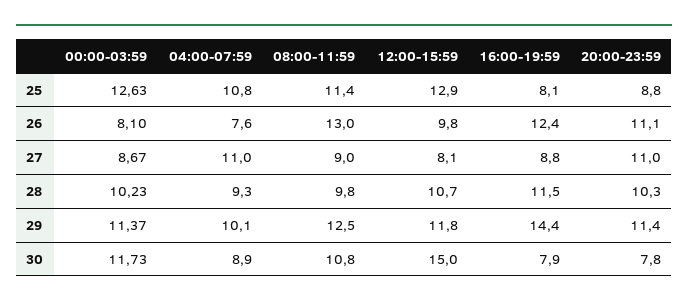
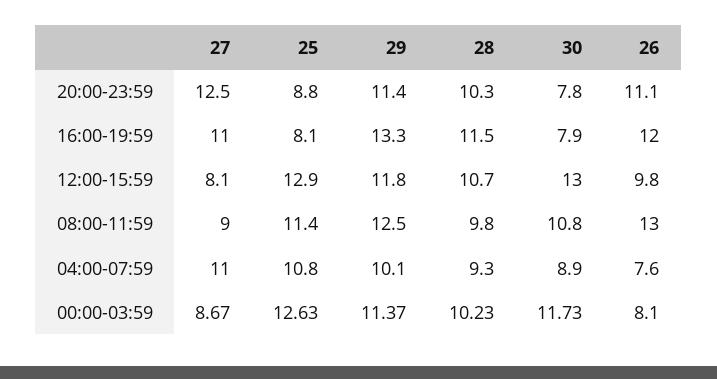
16:00-19:59, 26: 12.4 -> 12
16:00-19:59, 27: 8.8 -> 11
20:00-23:59, 27: 11 -> 12.5
16:00-19:59, 29: 14.4 -> 13.3
12:00-15:59, 30: 15 -> 13

